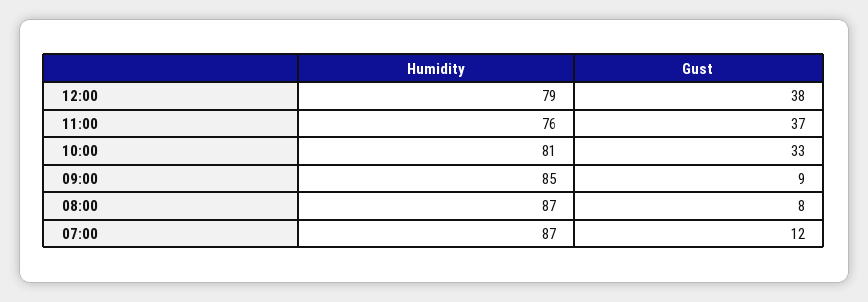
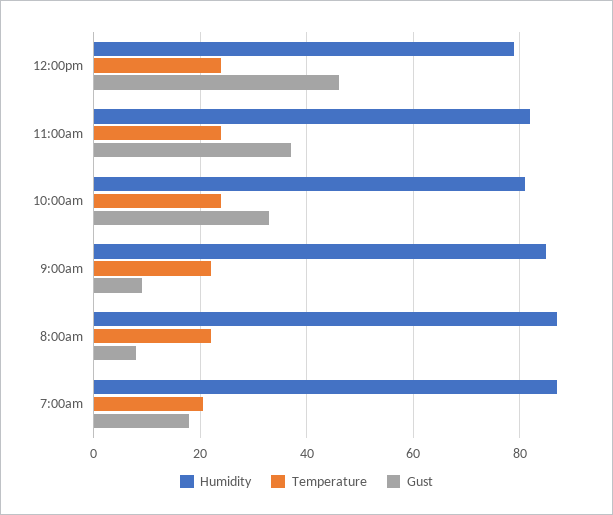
Gust, 12:00: 38 -> 46
Humidity, 11:00: 76 -> 82
Gust, 07:00: 12 -> 18
Temperature, 12:00: none -> 24
Temperature, 11:00: none -> 24
Temperature, 10:00: none -> 24
Temperature, 09:00: none -> 22
Temperature, 08:00: none -> 22
Temperature, 07:00: none -> 20

